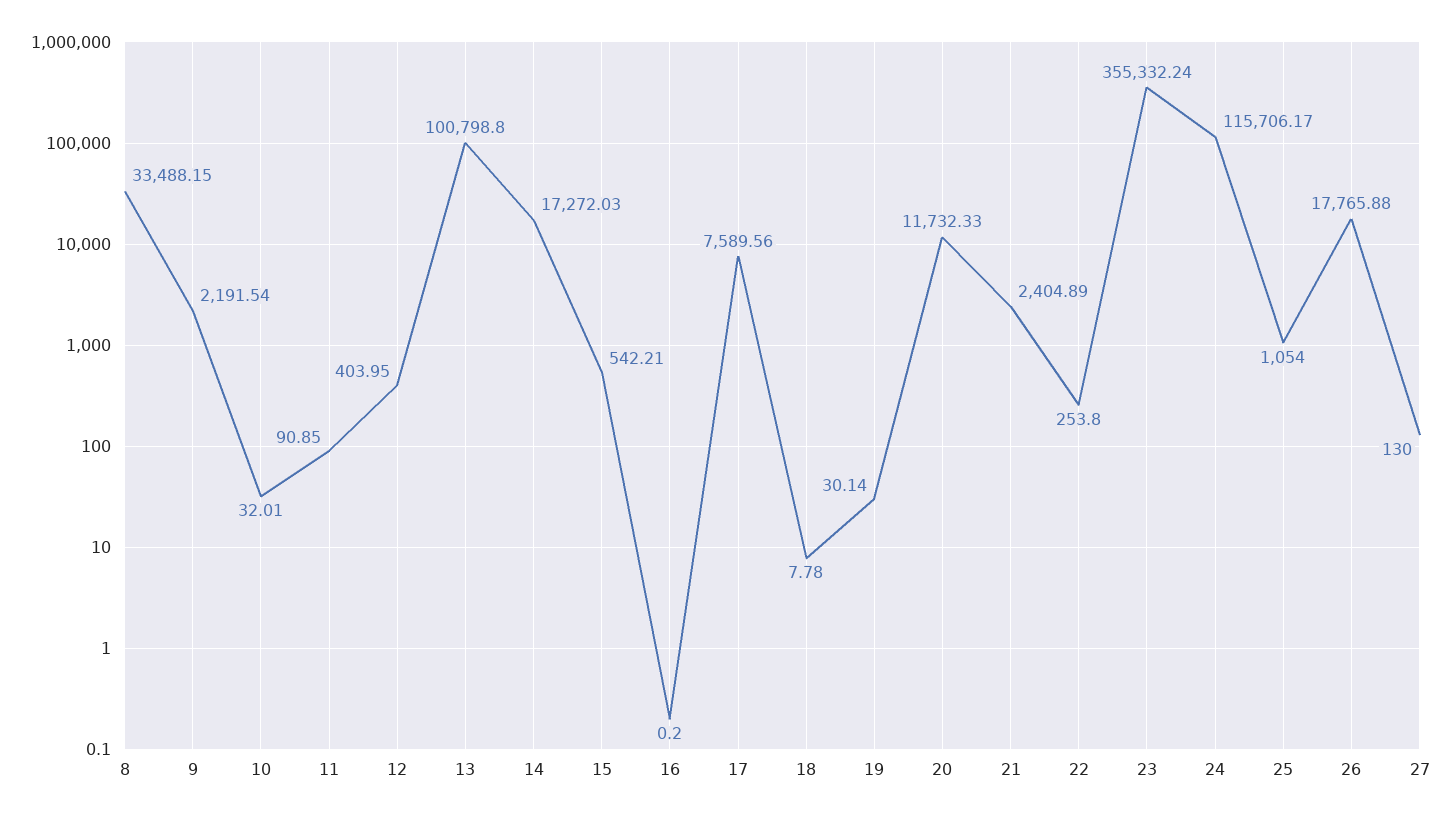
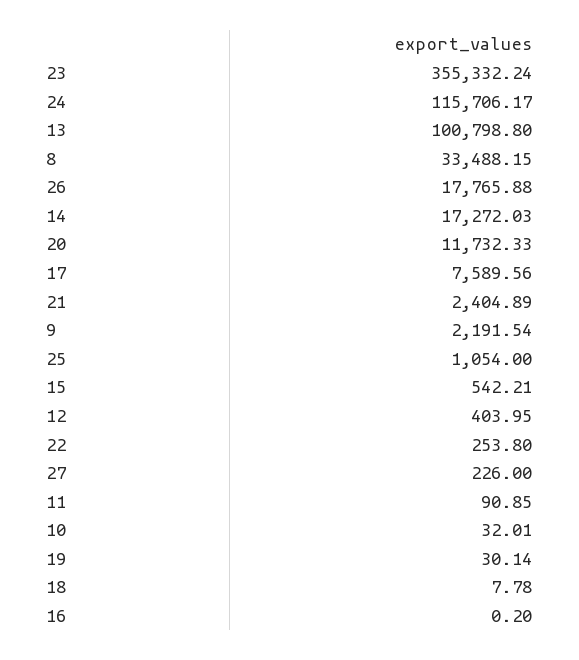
27: 130 -> 226

